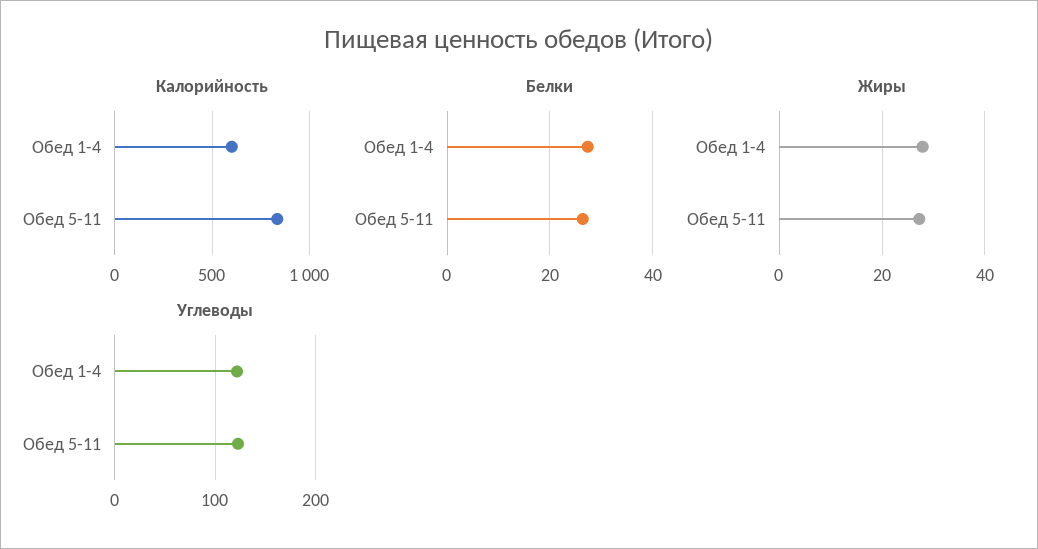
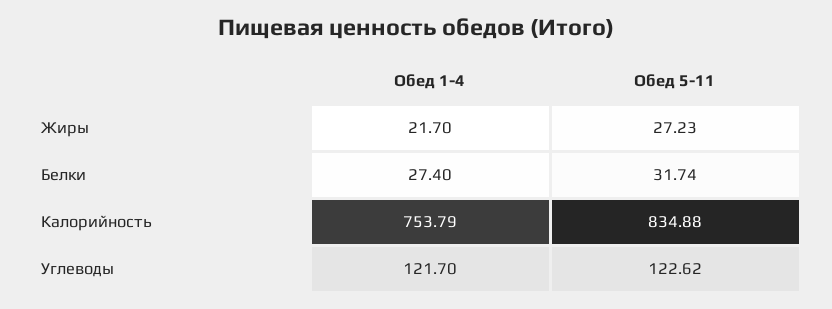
Калорийность, Обед 1-4: 600 -> 753.79
Белки, Обед 5-11: 26 -> 31.74
Жиры, Обед 1-4: 28 -> 21.7

